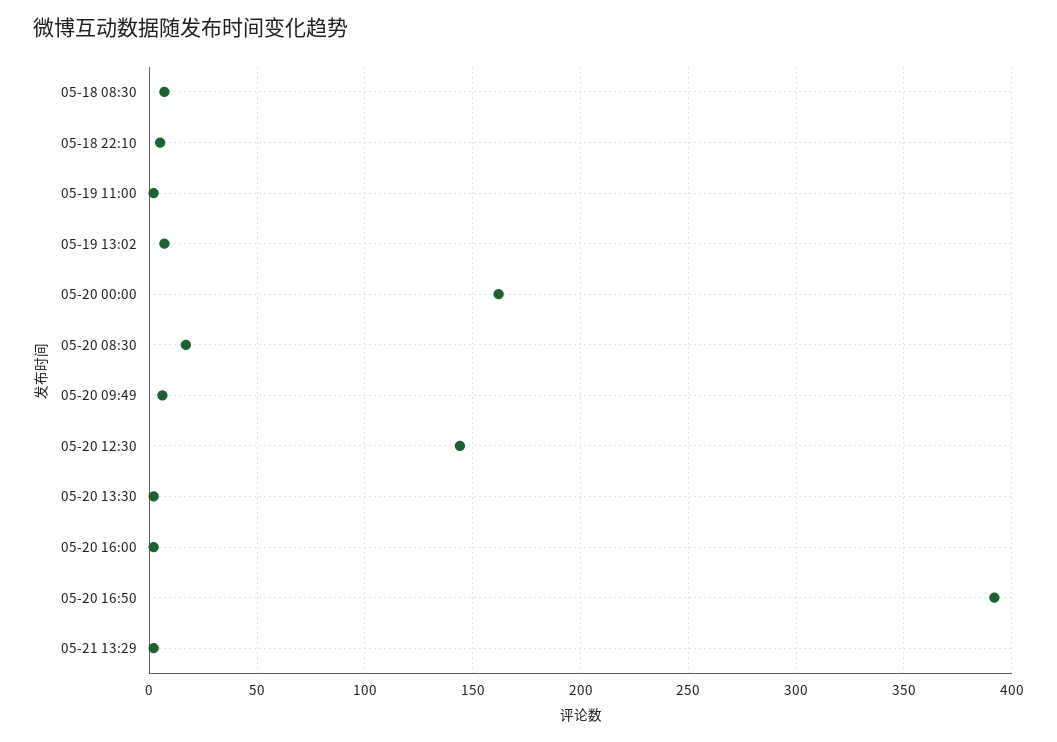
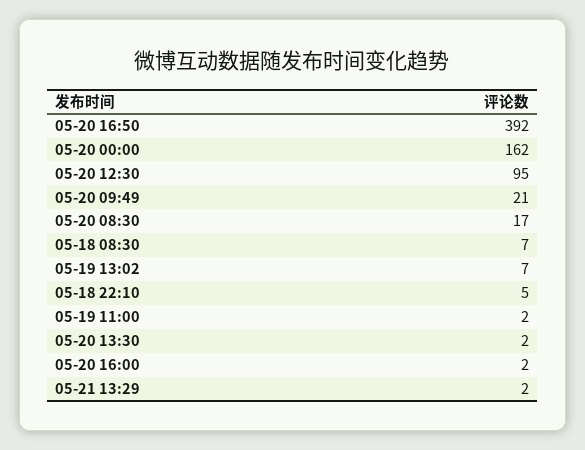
05-20 09:49: 5 -> 21
05-20 12:30: 145 -> 95

